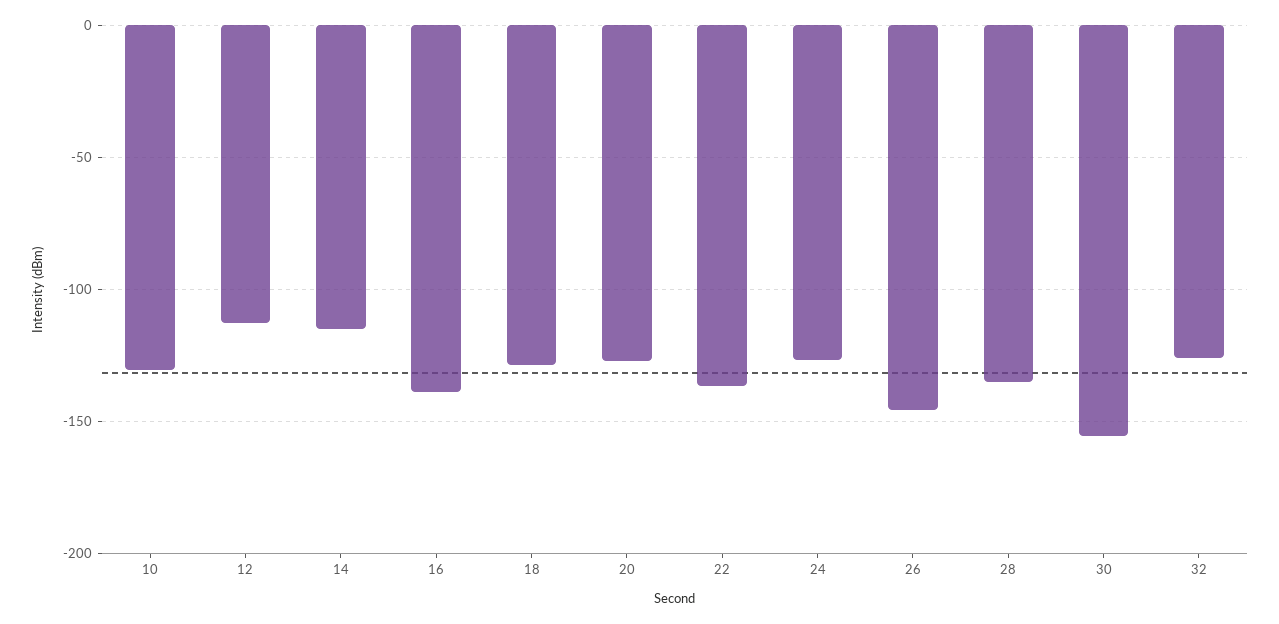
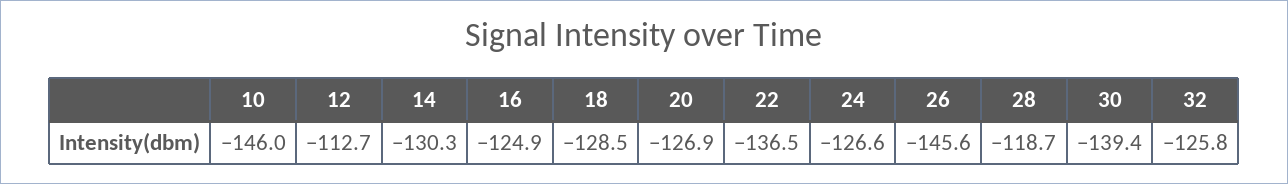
10: -130 -> -146
14: -115 -> -130.3
16: -140 -> -124.9
28: -135 -> -118.7
30: -155 -> -139.4

